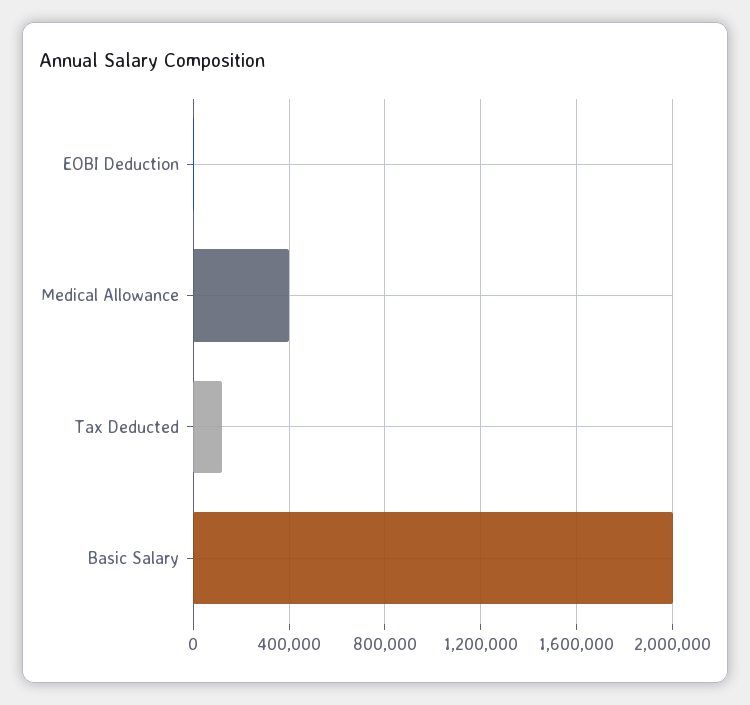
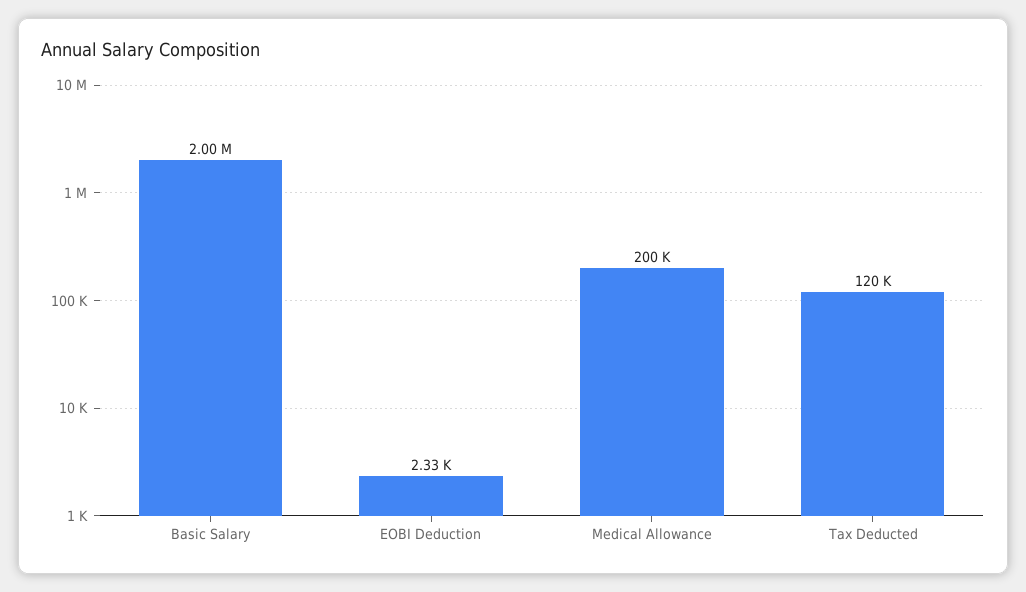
Medical Allowance: 400000 -> 200000

